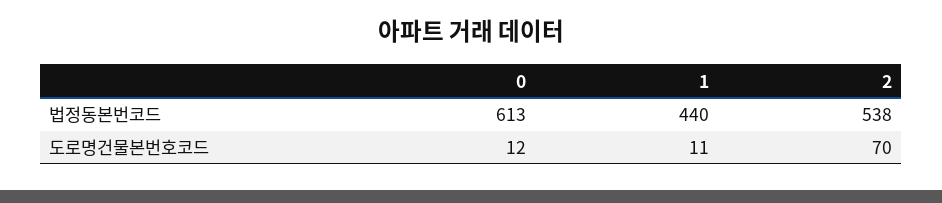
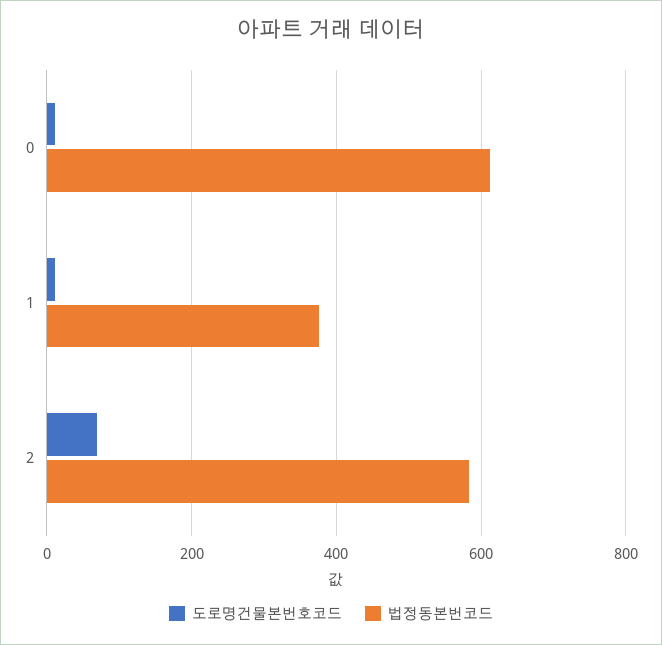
법정동본번코드, 1: 440 -> 380
법정동본번코드, 2: 538 -> 580

